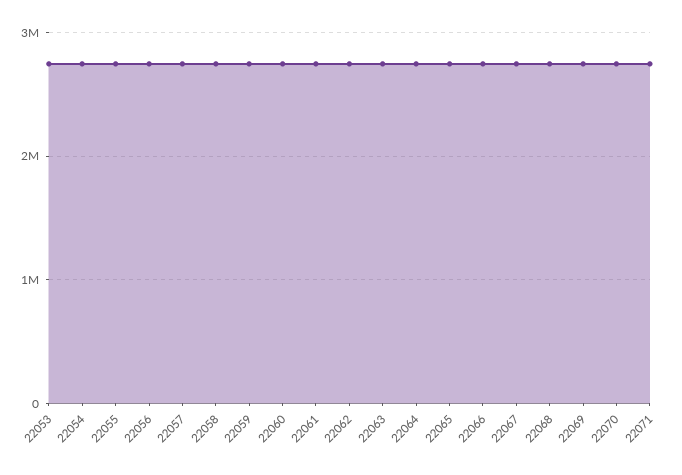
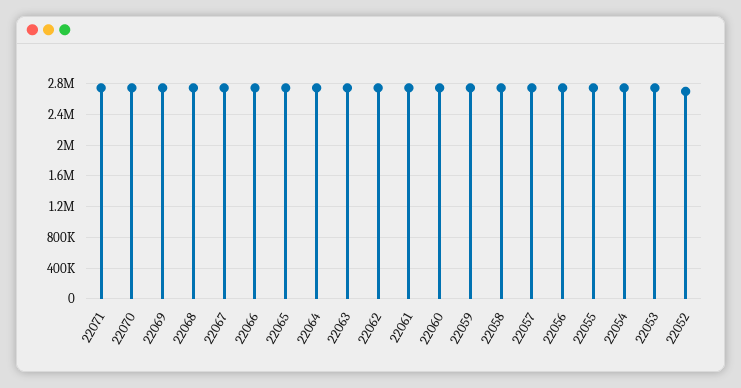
22052: none -> 2700000

